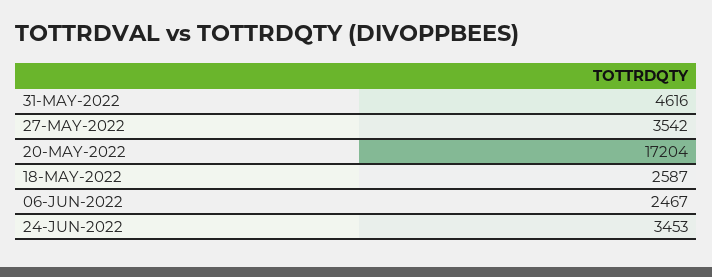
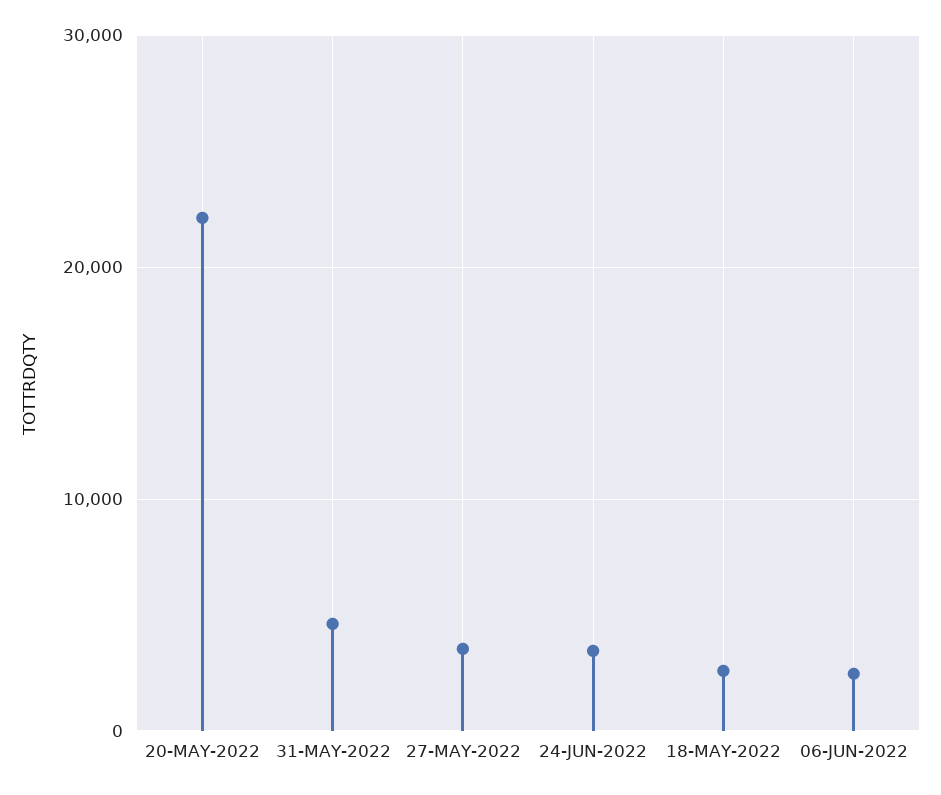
20-MAY-2022: 17204 -> 22000

